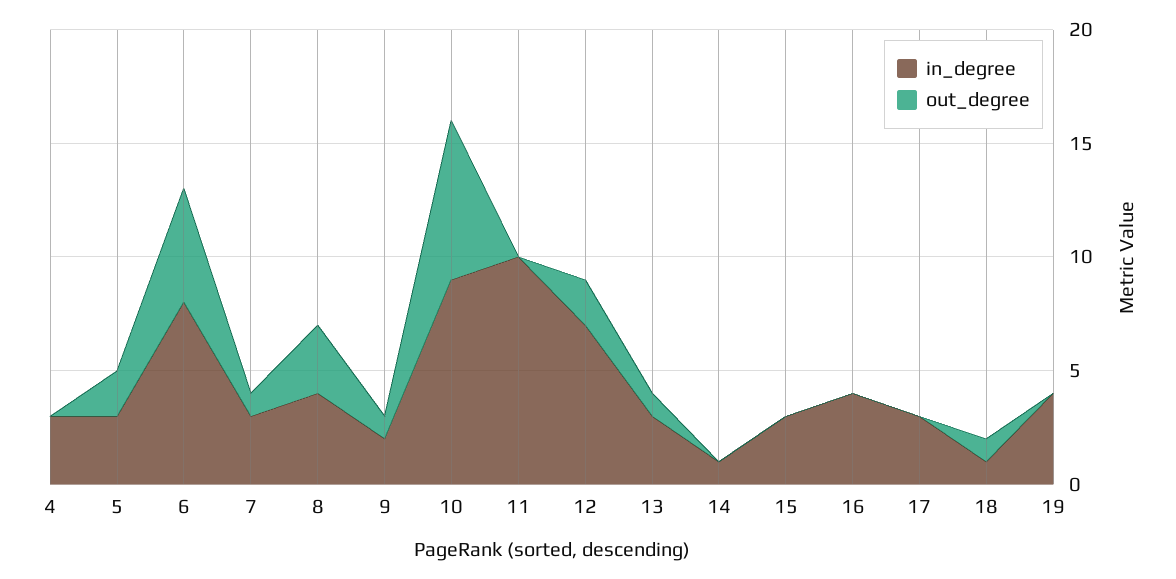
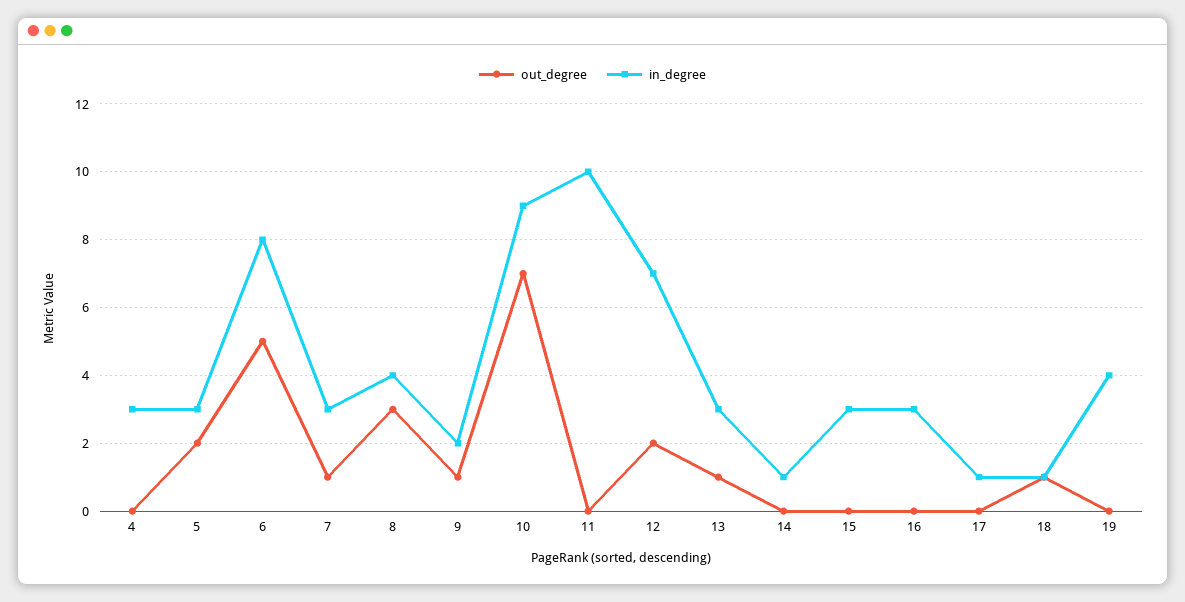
in_degree, 16: 4 -> 3
in_degree, 17: 3 -> 1

